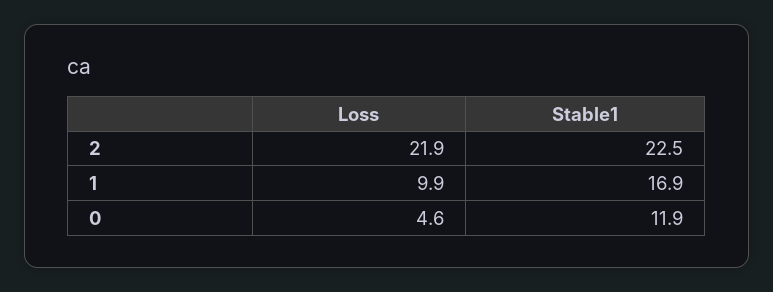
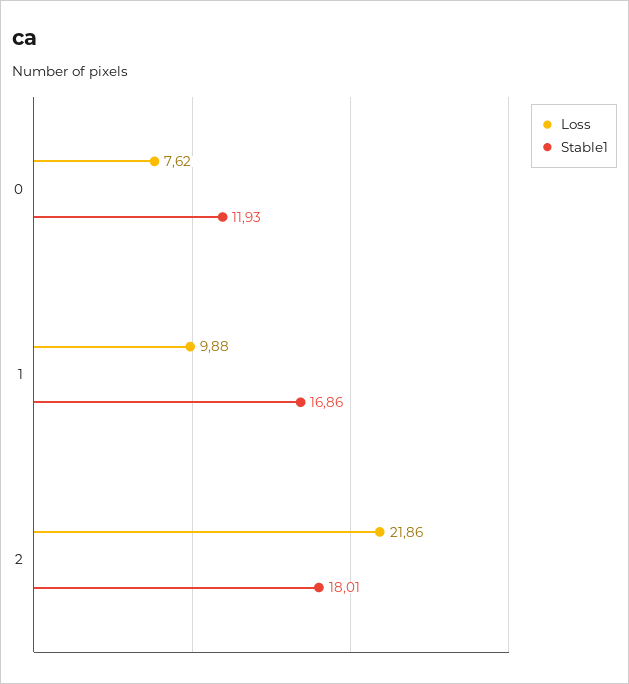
Stable1, 2: 22.5 -> 18.01
Loss, 0: 4.6 -> 7.62

